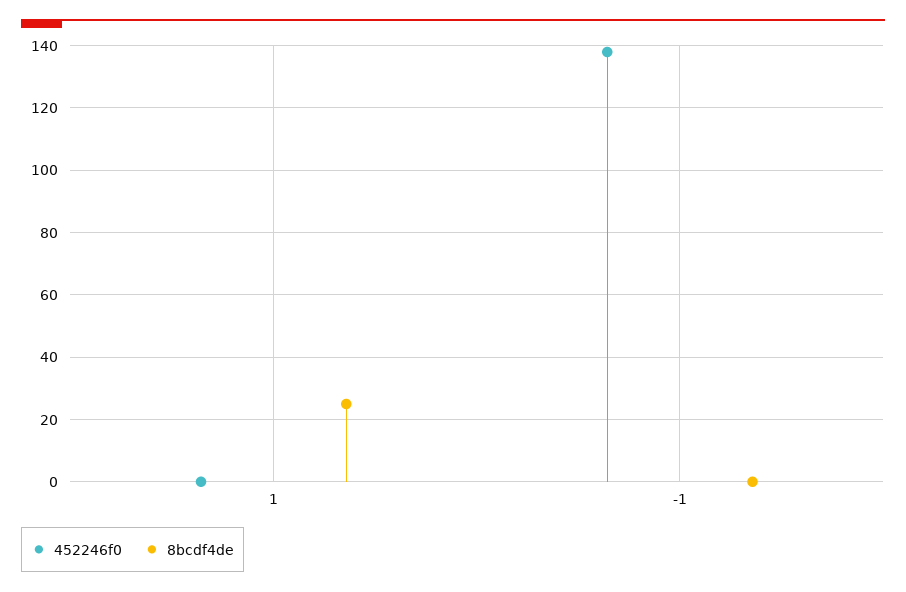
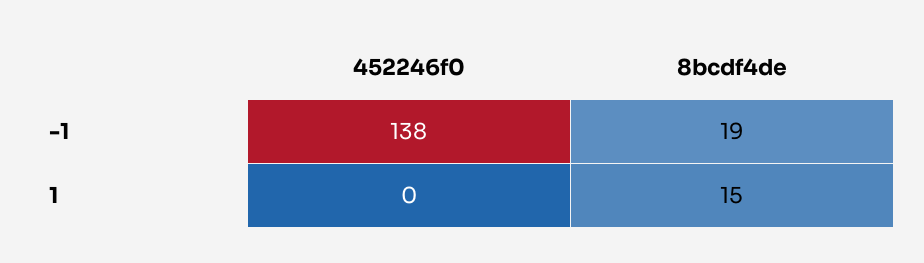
8bcdf4de, 1: 25 -> 15
8bcdf4de, -1: 0 -> 19

